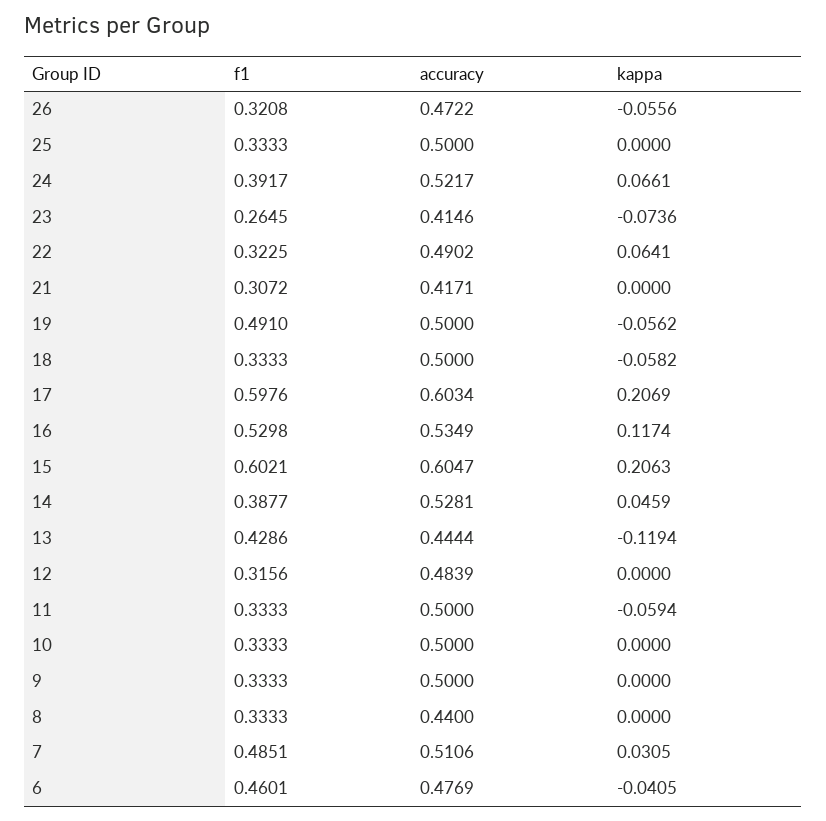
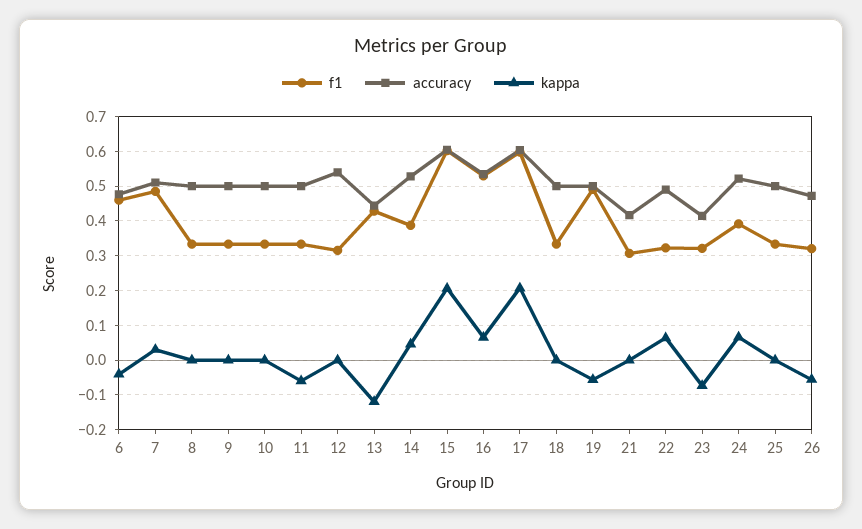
f1, 23: 0.2645 -> 0.32
kappa, 18: -0.0582 -> 0
kappa, 16: 0.1174 -> 0.06
accuracy, 12: 0.4839 -> 0.54
accuracy, 8: 0.44 -> 0.5

